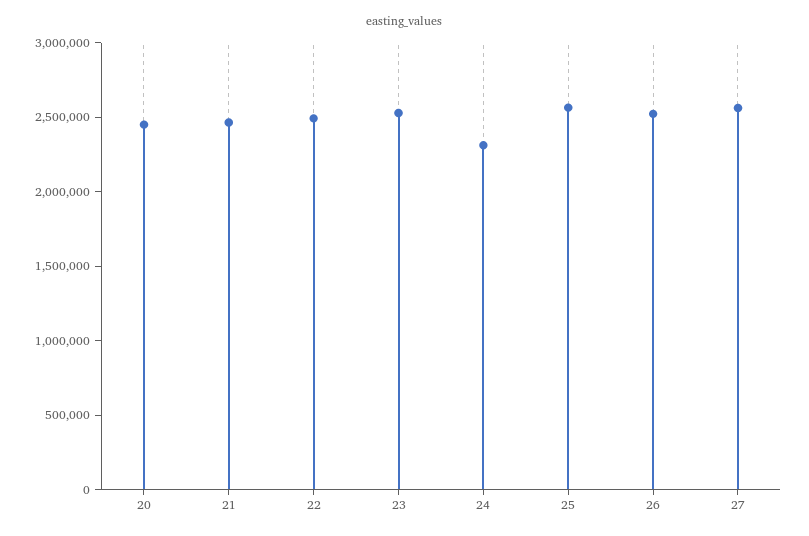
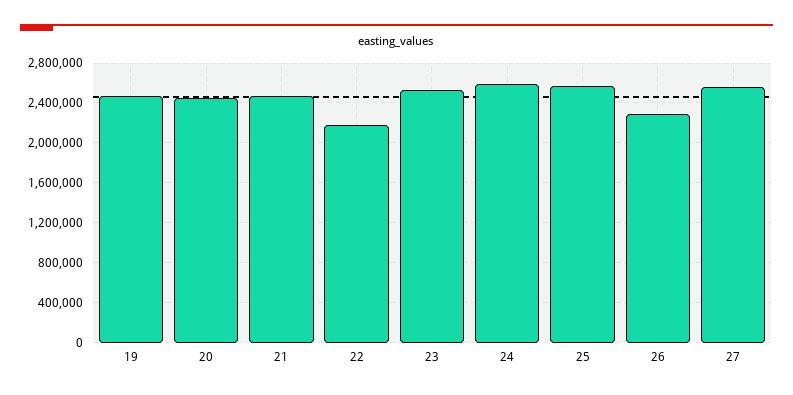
22: 2500000 -> 2200000
24: 2300000 -> 2600000
26: 2500000 -> 2300000
19: none -> 2500000

